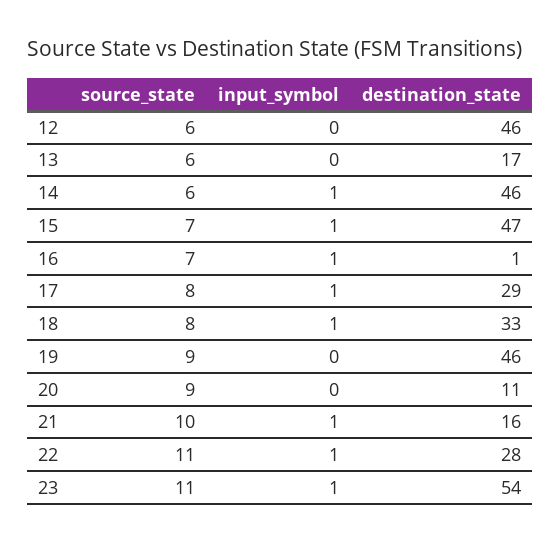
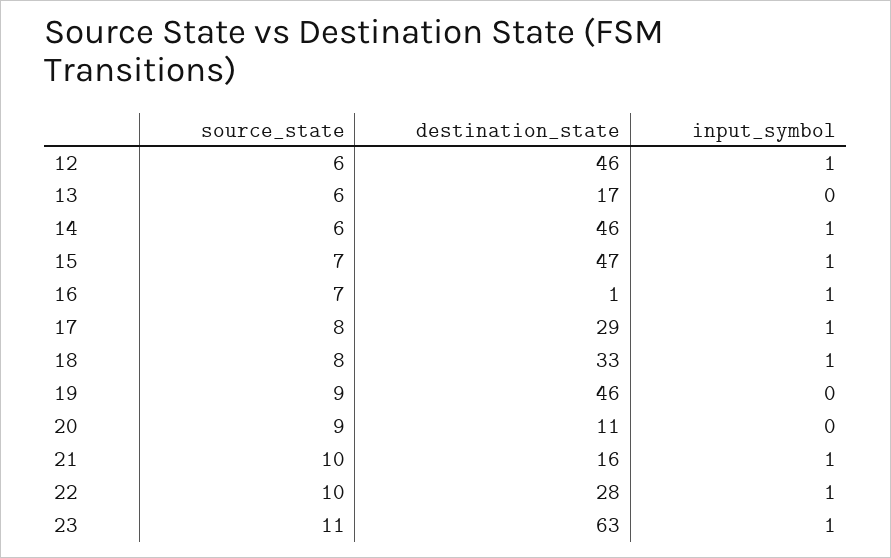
input_symbol, 12: 0 -> 1
source_state, 22: 11 -> 10
destination_state, 23: 54 -> 63

